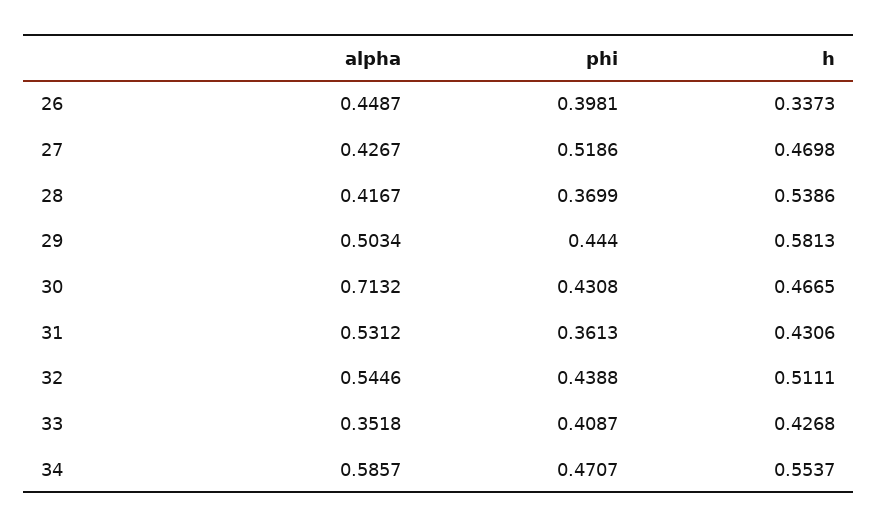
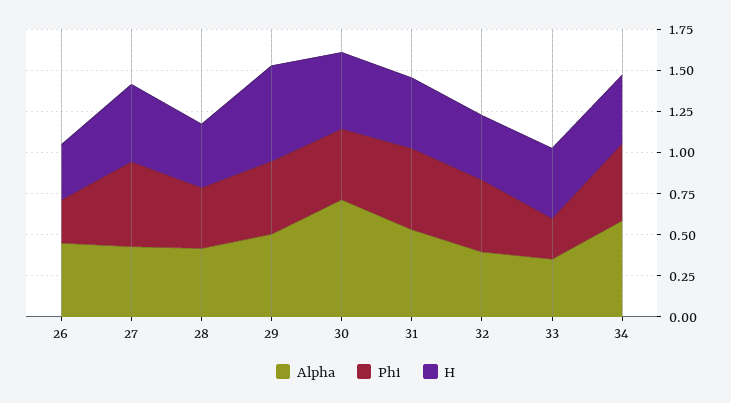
phi, 26: 0.3981 -> 0.25
h, 28: 0.5386 -> 0.4
phi, 31: 0.3613 -> 0.5
alpha, 32: 0.5446 -> 0.4
h, 32: 0.5111 -> 0.4
phi, 33: 0.4087 -> 0.25
h, 34: 0.5537 -> 0.4

